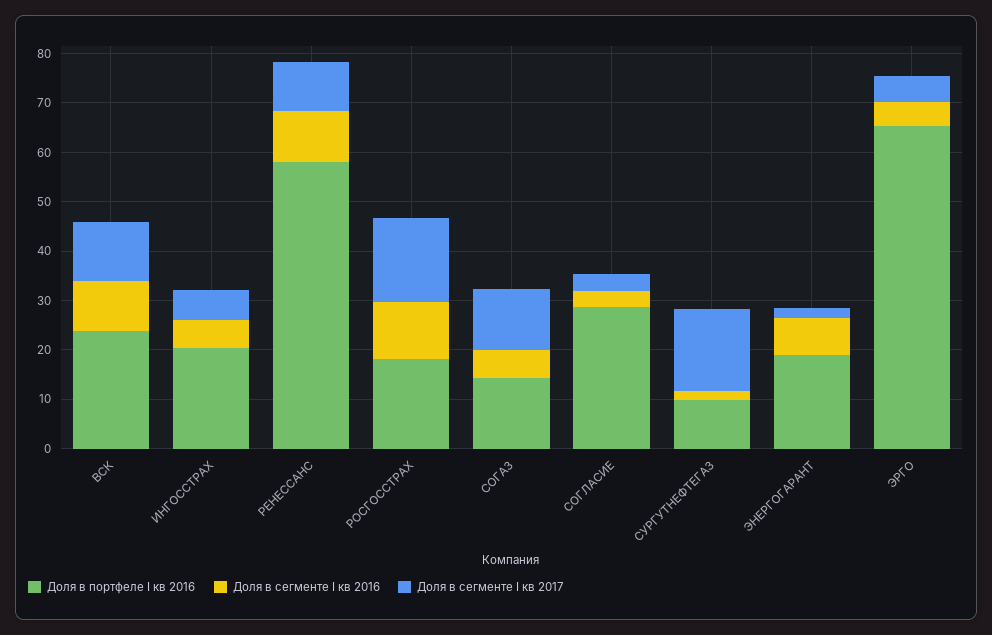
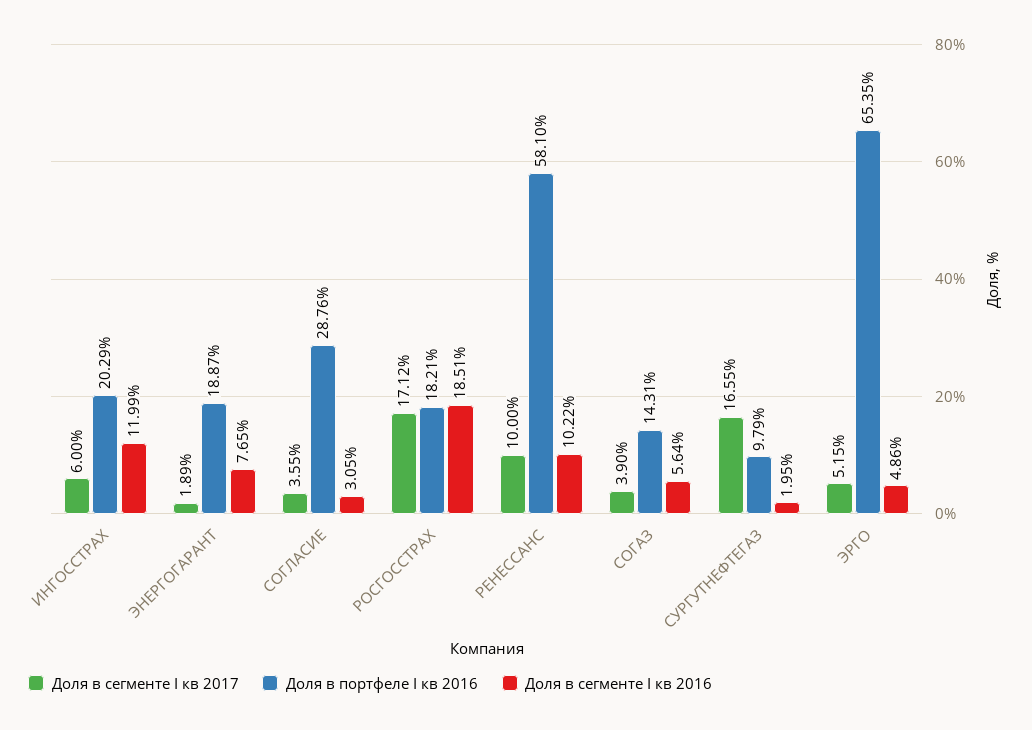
Доля в портфеле I кв 2016, ВСК: 24 -> none
Доля в сегменте I кв 2016, ВСК: 10 -> none
Доля в сегменте I кв 2017, ВСК: 12 -> none
Доля в сегменте I кв 2016, ИНГОССТРАХ: 6 -> 11.99
Доля в сегменте I кв 2016, РОСГОССТРАХ: 12 -> 18.51
Доля в сегменте I кв 2017, СОГАЗ: 12 -> 3.9

